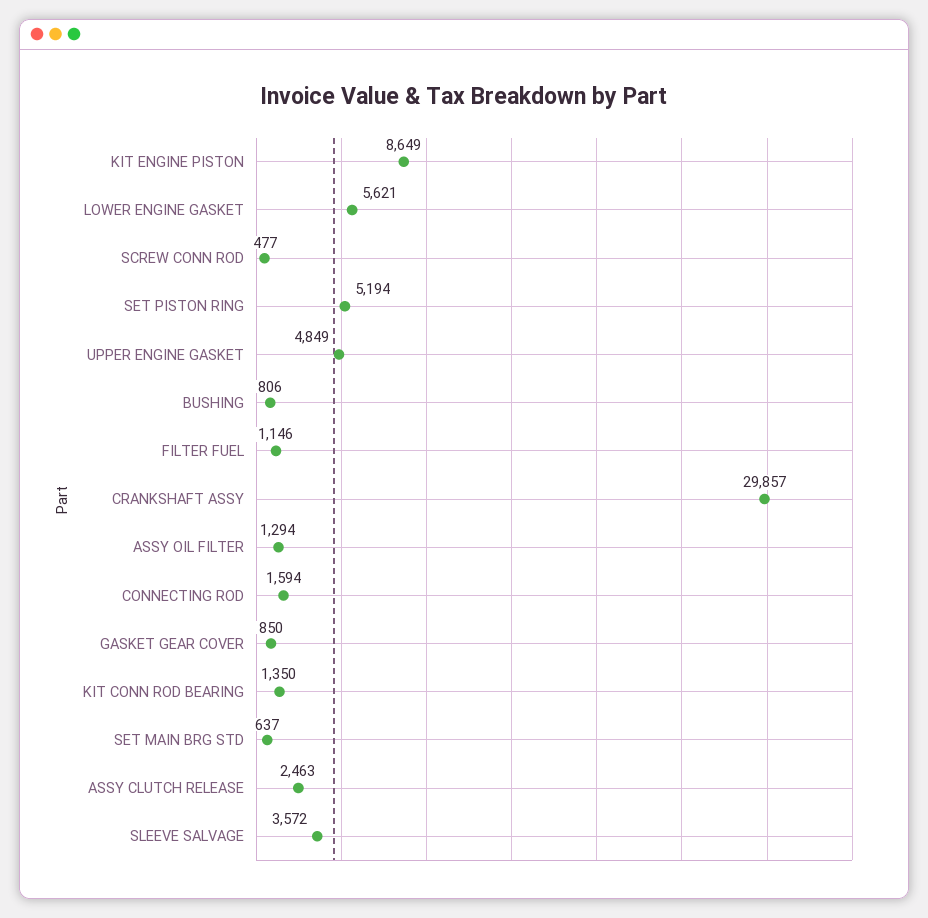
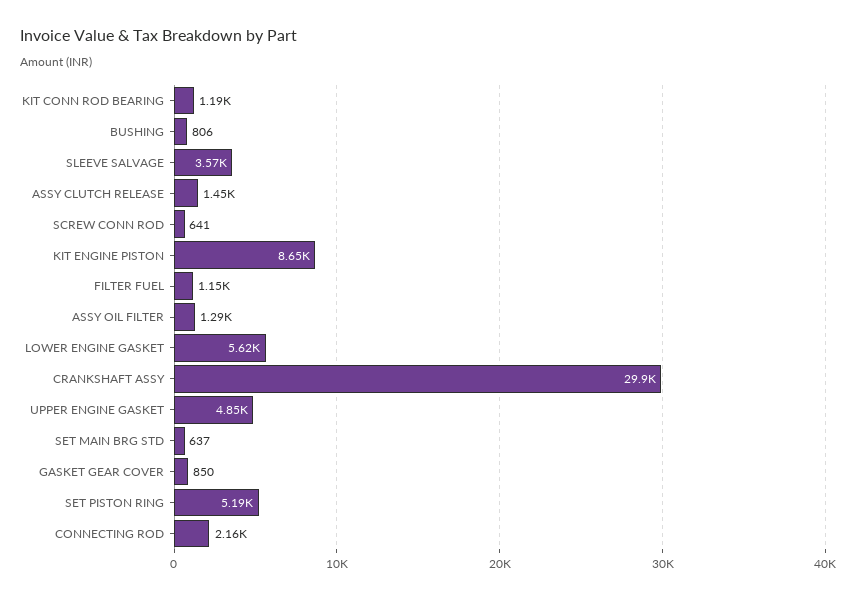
SCREW CONN ROD: 477 -> 641
CONNECTING ROD: 1594 -> 2160
KIT CONN ROD BEARING: 1350 -> 1190
ASSY CLUTCH RELEASE: 2463 -> 1450

